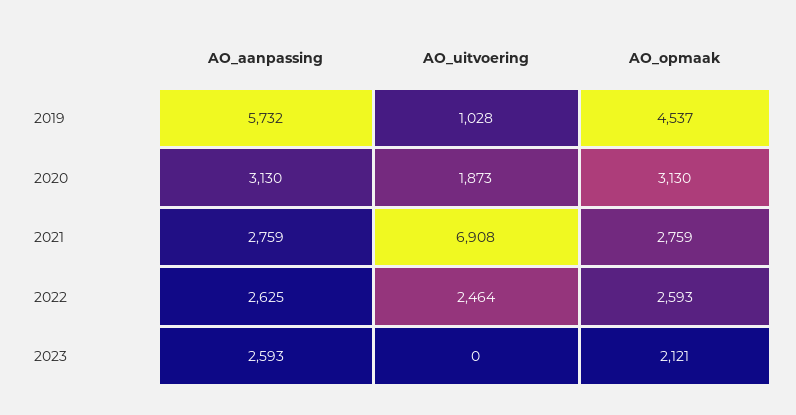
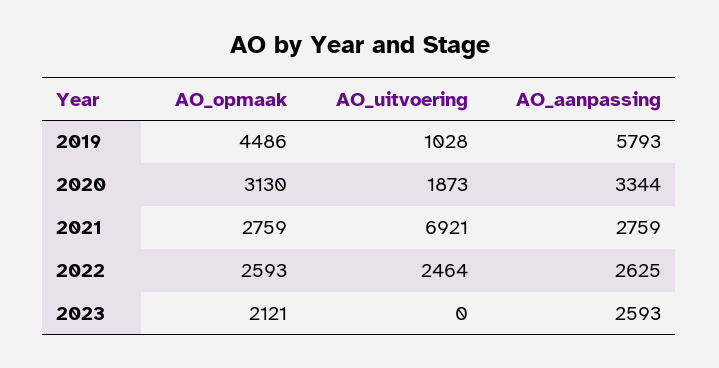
AO_aanpassing, 2019: 5732 -> 5793
AO_opmaak, 2019: 4537 -> 4486
AO_aanpassing, 2020: 3130 -> 3344
AO_uitvoering, 2021: 6908 -> 6921

